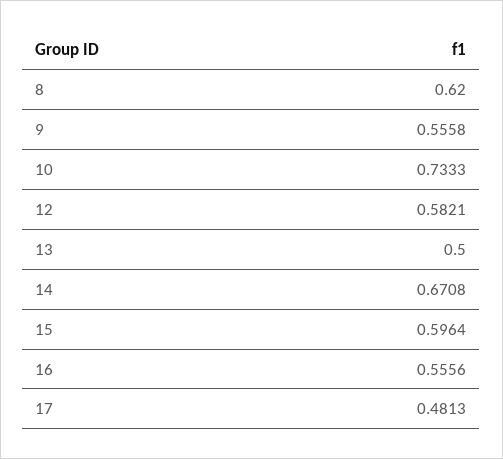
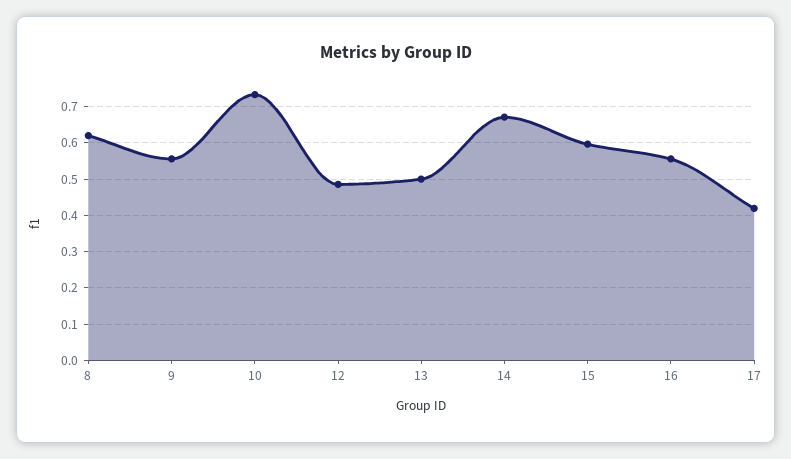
12: 0.5821 -> 0.48
17: 0.4813 -> 0.42

